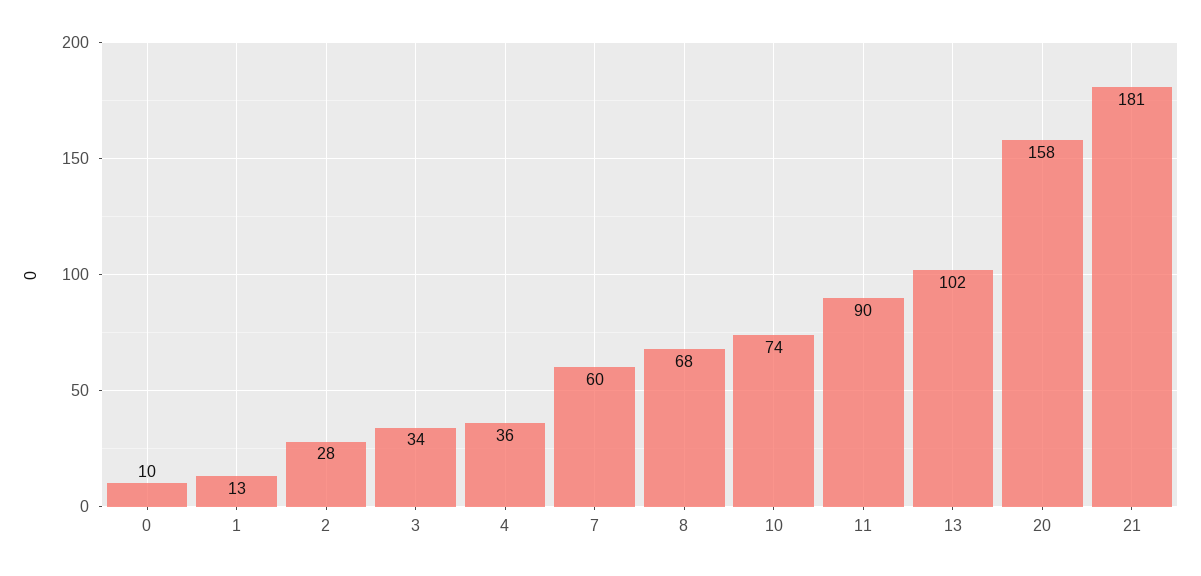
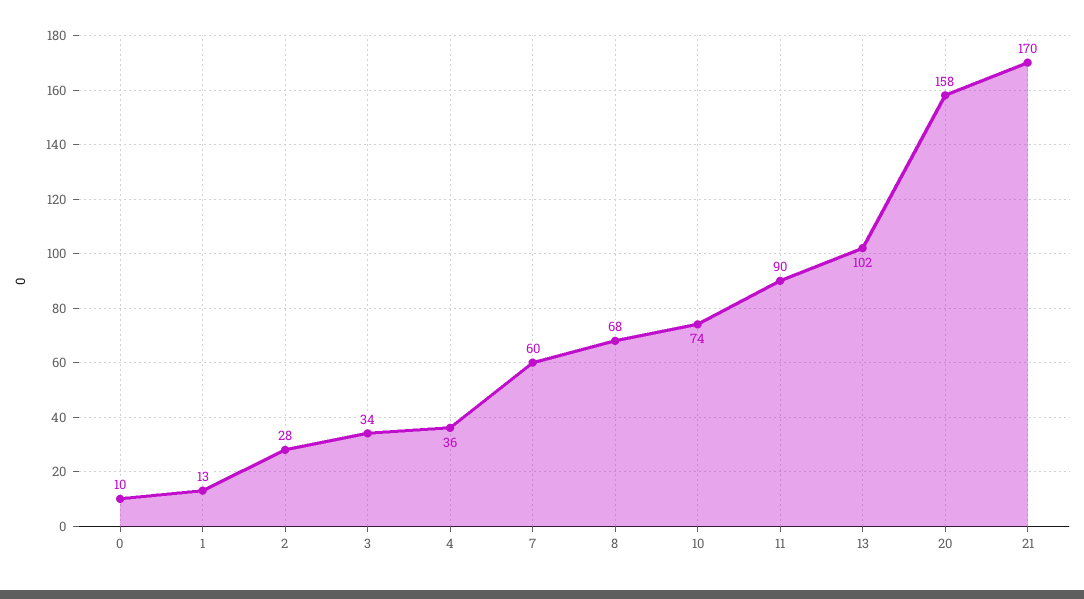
21: 181 -> 170

